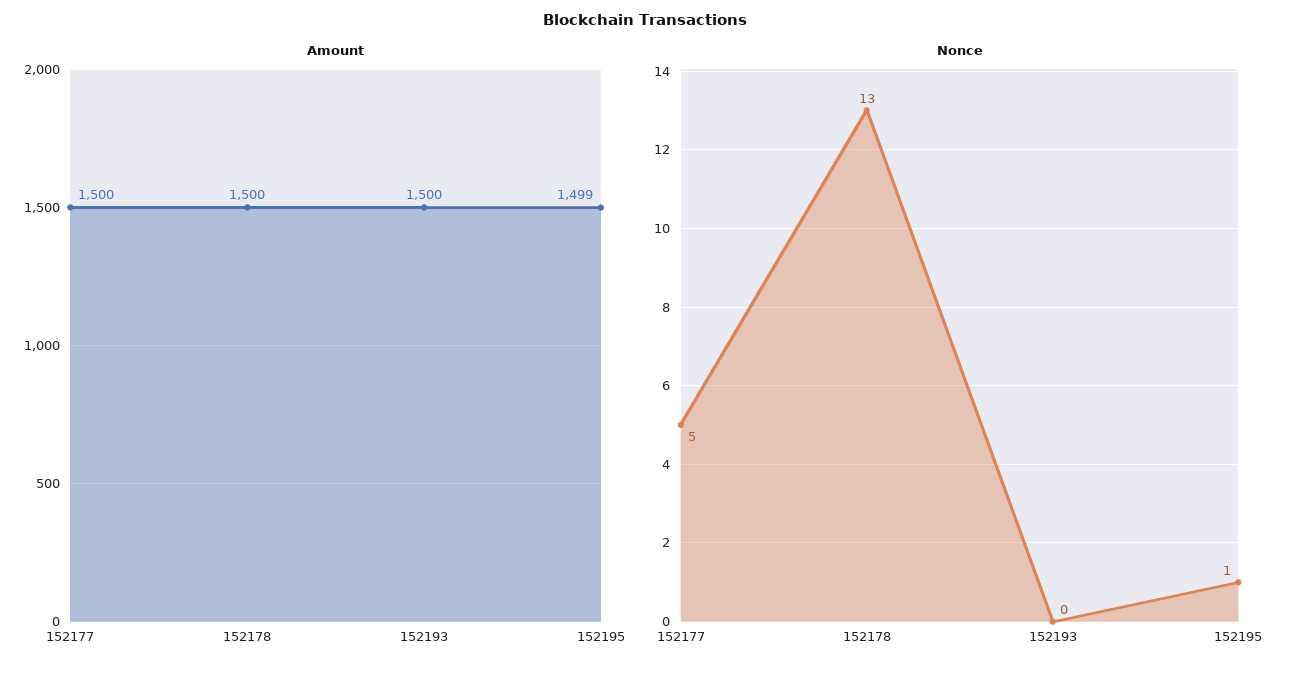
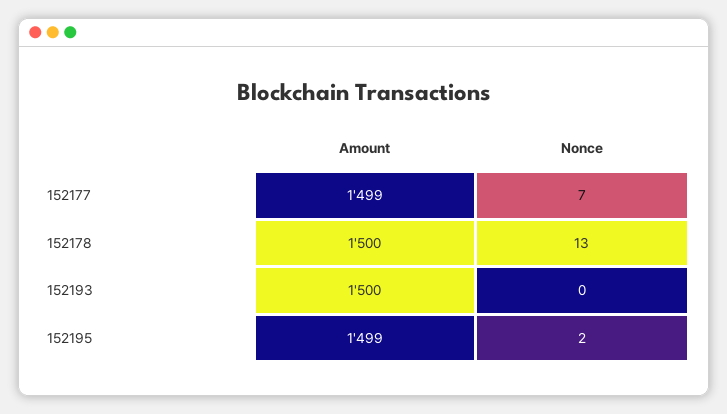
Amount, 152177: 1500 -> 1499
Nonce, 152177: 5 -> 7
Nonce, 152195: 1 -> 2

